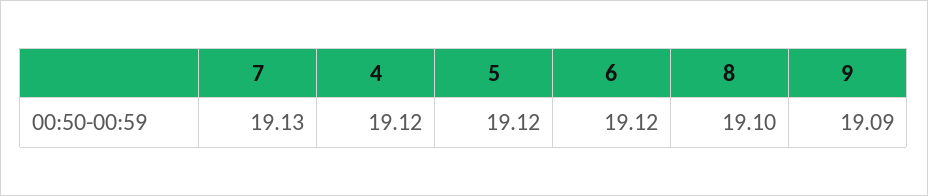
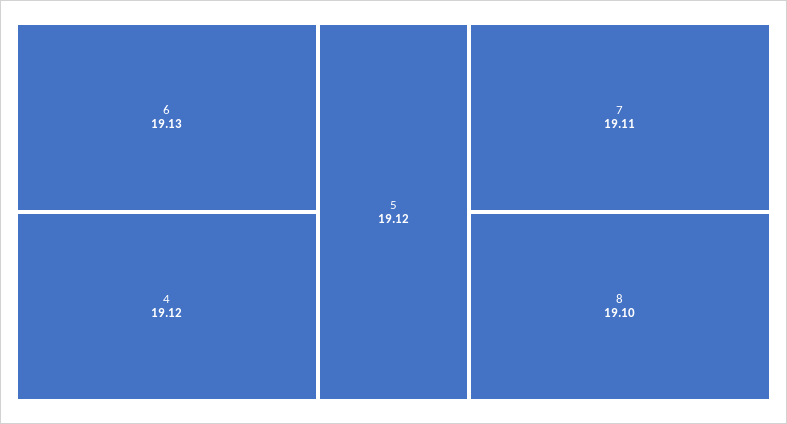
7: 19.13 -> 19.11
6: 19.12 -> 19.13
9: 19.09 -> none

